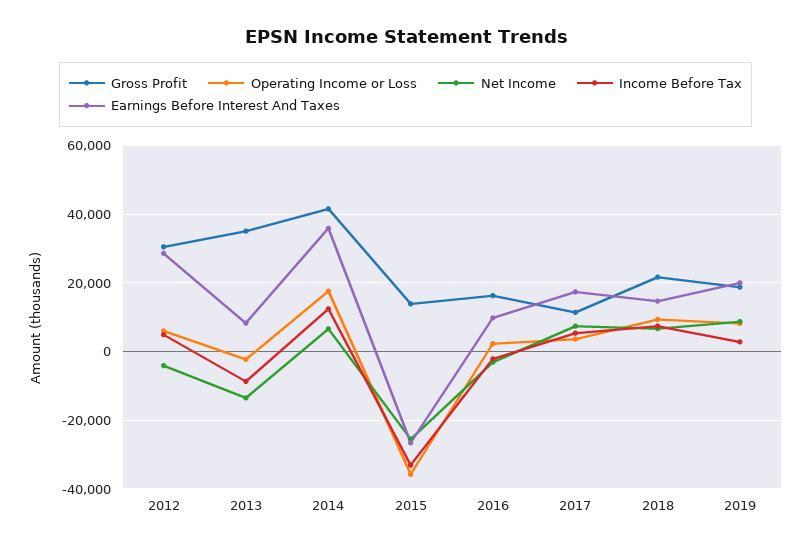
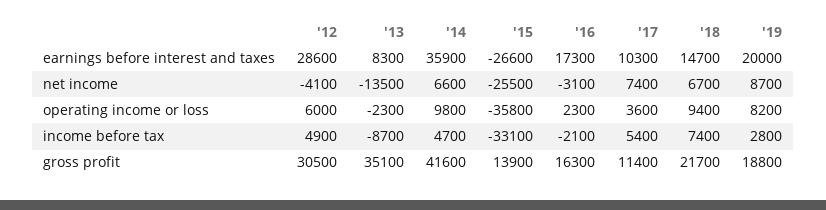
Operating Income or Loss, 2014: 18000 -> 9800
Income Before Tax, 2014: 12000 -> 4700
Earnings Before Interest And Taxes, 2016: 10000 -> 17300
Earnings Before Interest And Taxes, 2017: 18000 -> 10300

